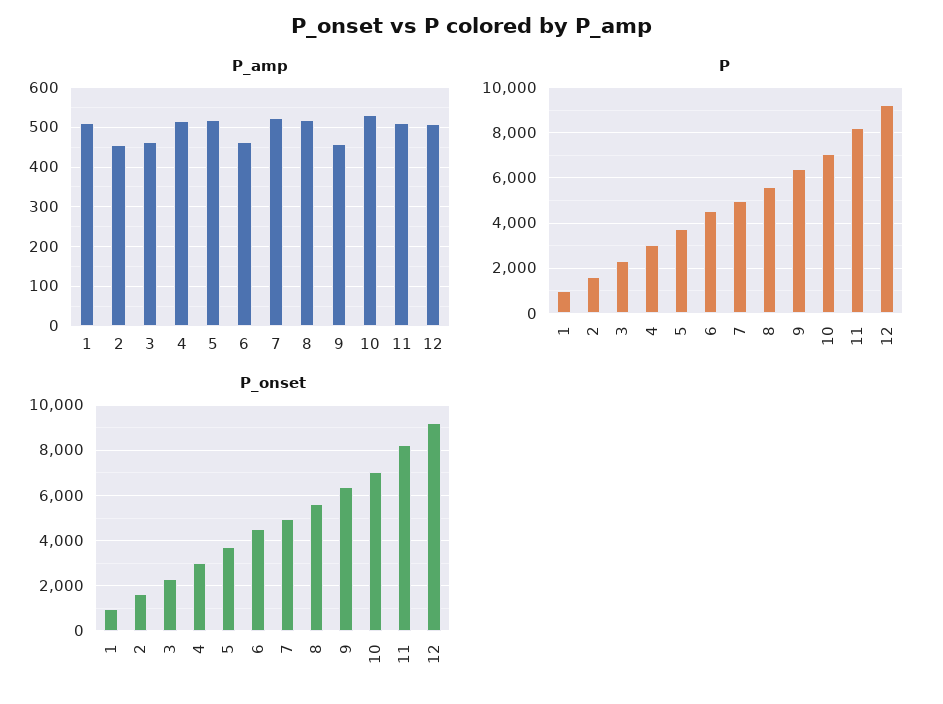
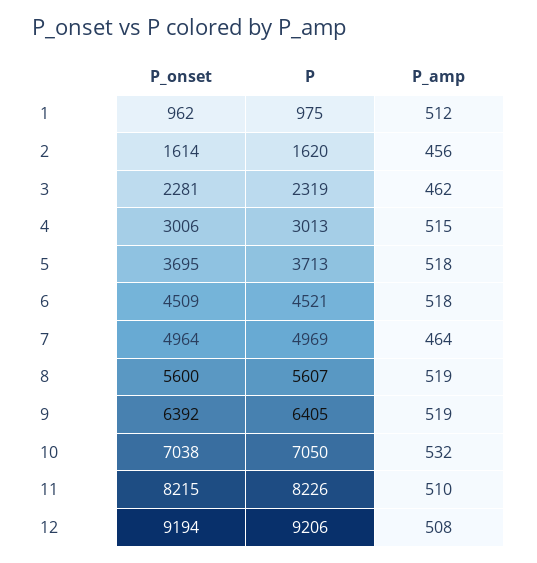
P_amp, 6: 460 -> 518
P_amp, 7: 520 -> 464
P_amp, 9: 460 -> 519

